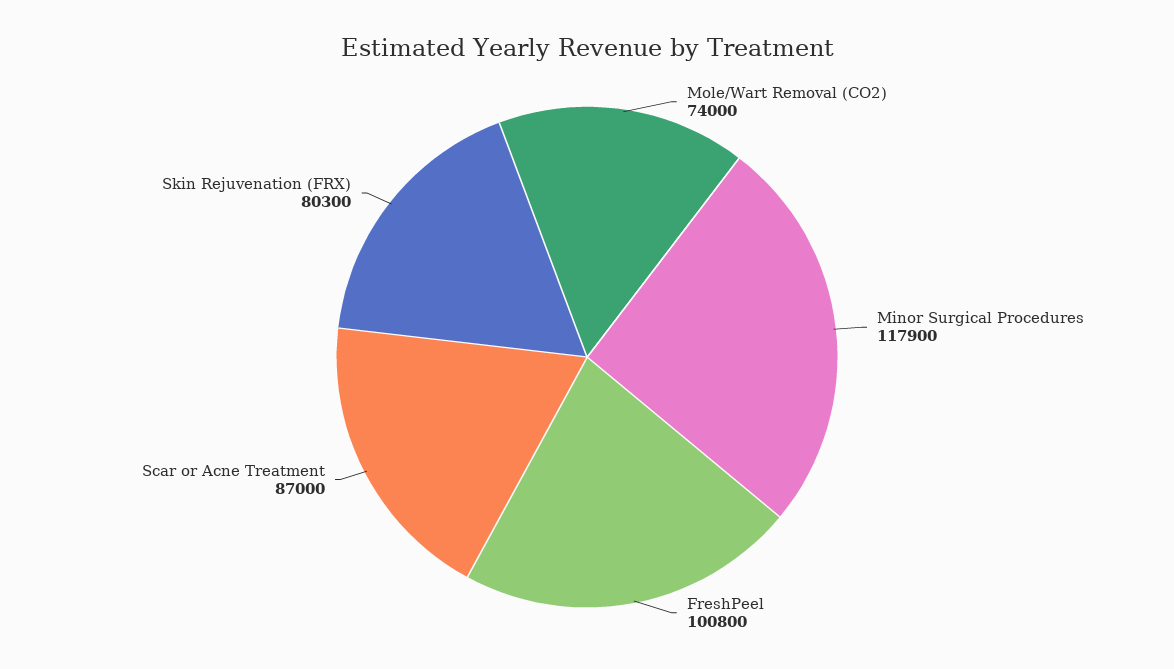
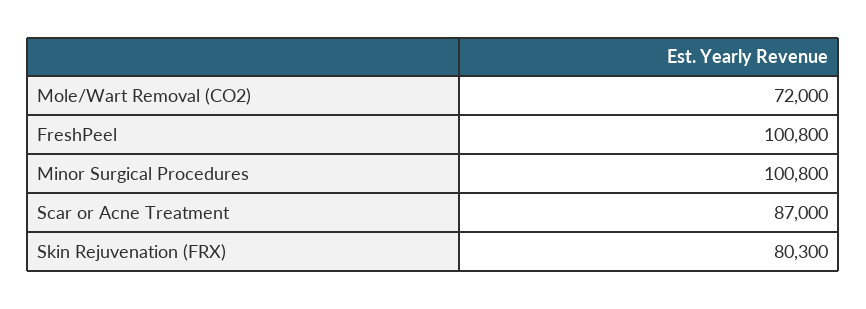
Mole/Wart Removal (CO2): 74000 -> 72000
Minor Surgical Procedures: 117900 -> 100800

